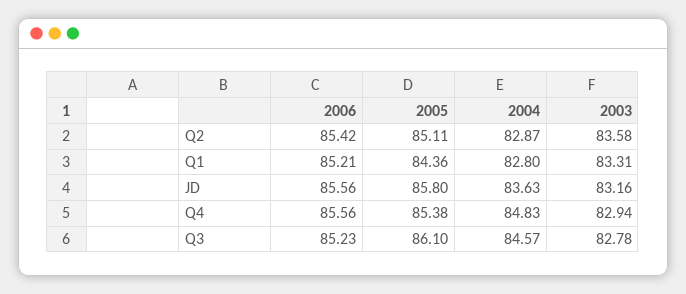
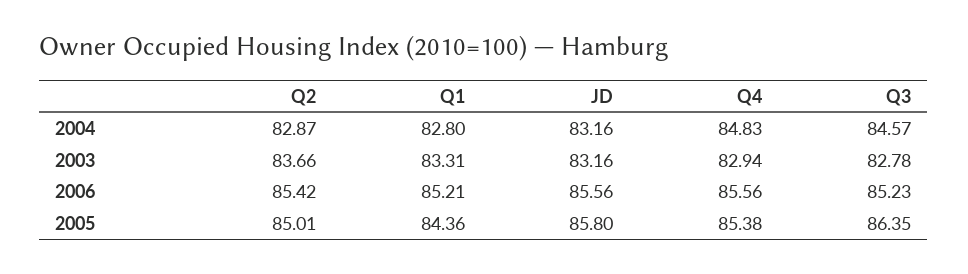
2005, Q2: 85.11 -> 85.01
2003, Q2: 83.58 -> 83.66
2004, JD: 83.63 -> 83.16
2005, Q3: 86.1 -> 86.35

